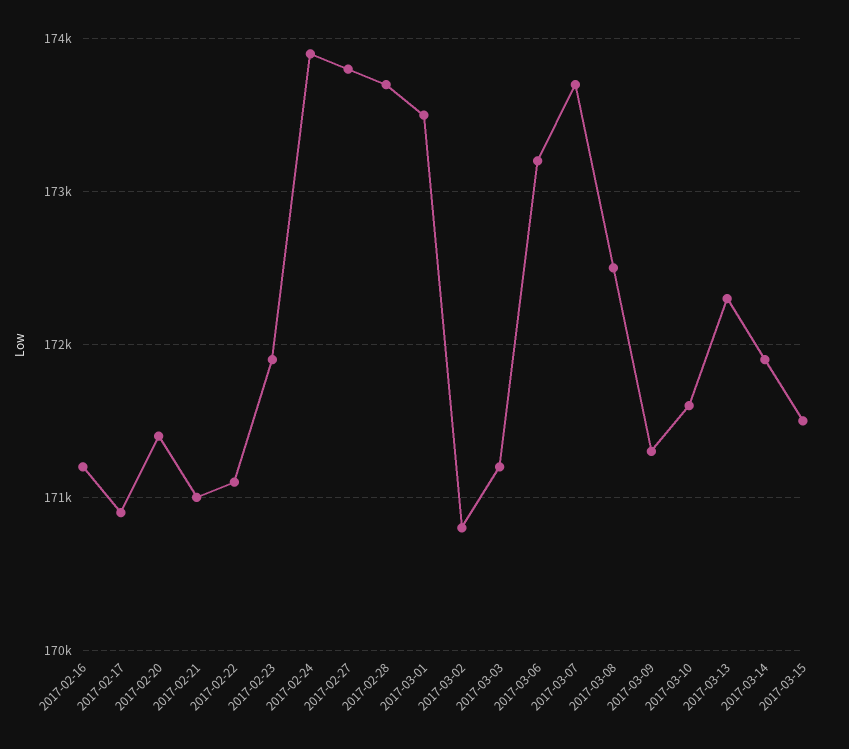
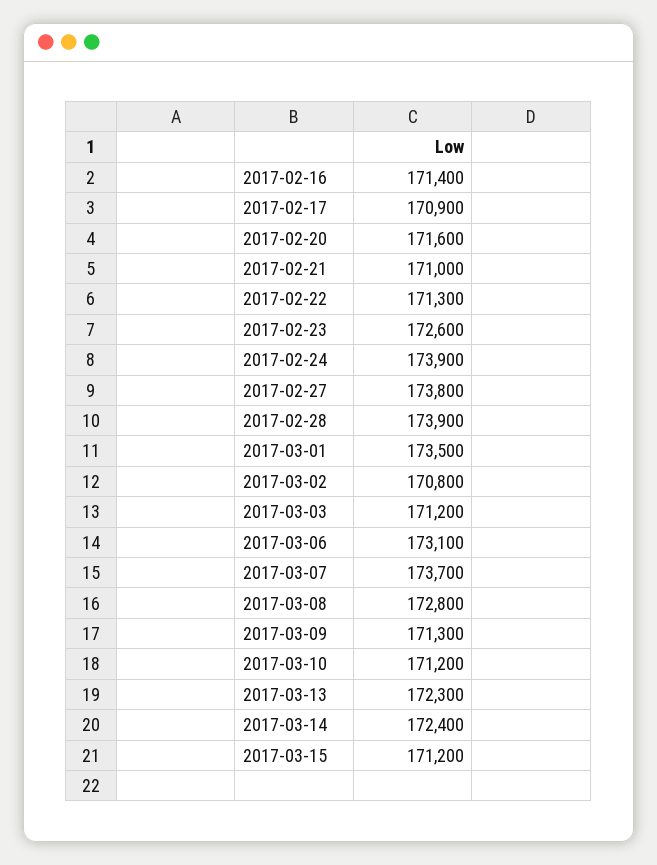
2017-02-16: 171200 -> 171400
2017-02-20: 171400 -> 171600
2017-02-22: 171100 -> 171300
2017-02-23: 171900 -> 172600
2017-02-28: 173700 -> 173900
2017-03-06: 173200 -> 173100
2017-03-08: 172500 -> 172800
2017-03-10: 171600 -> 171200
2017-03-14: 171900 -> 172400
2017-03-15: 171500 -> 171200

